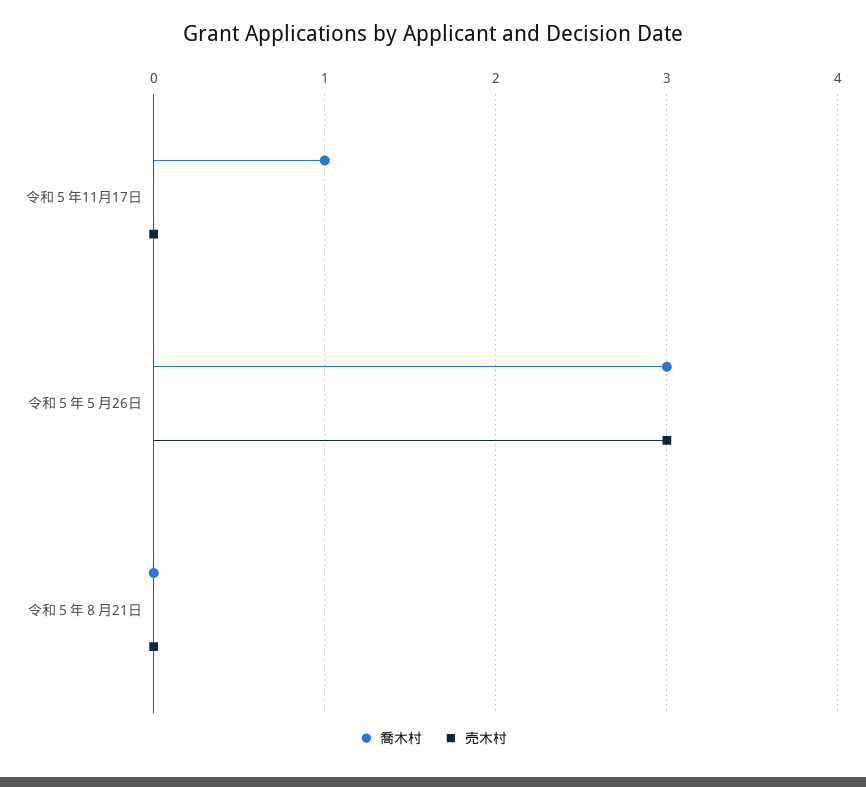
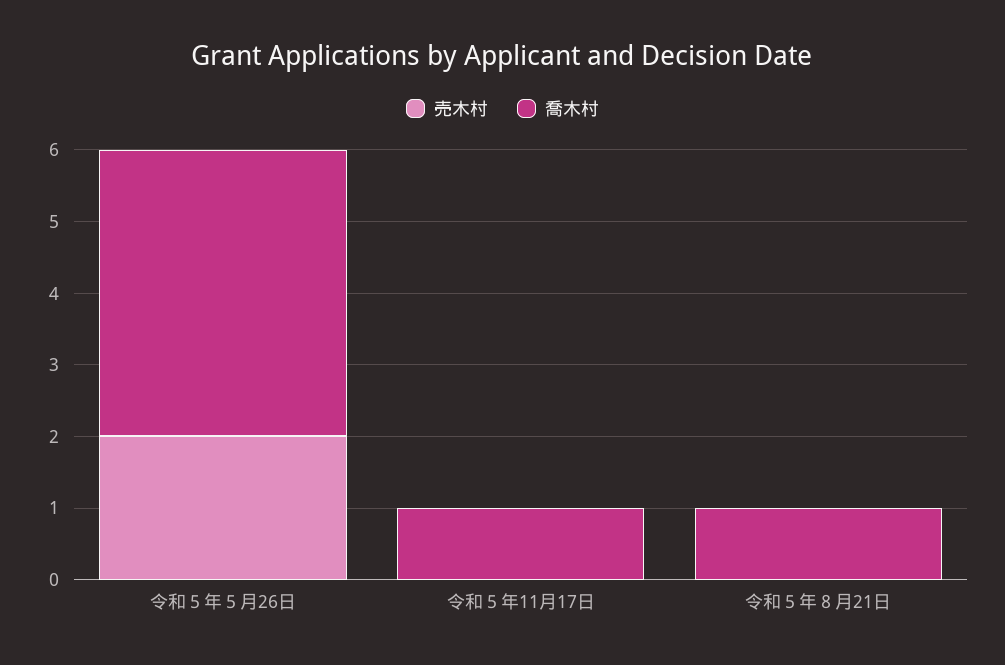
喬木村, 令和５年５月26日: 3 -> 4
売木村, 令和５年５月26日: 3 -> 2
喬木村, 令和５年８月21日: 0 -> 1

